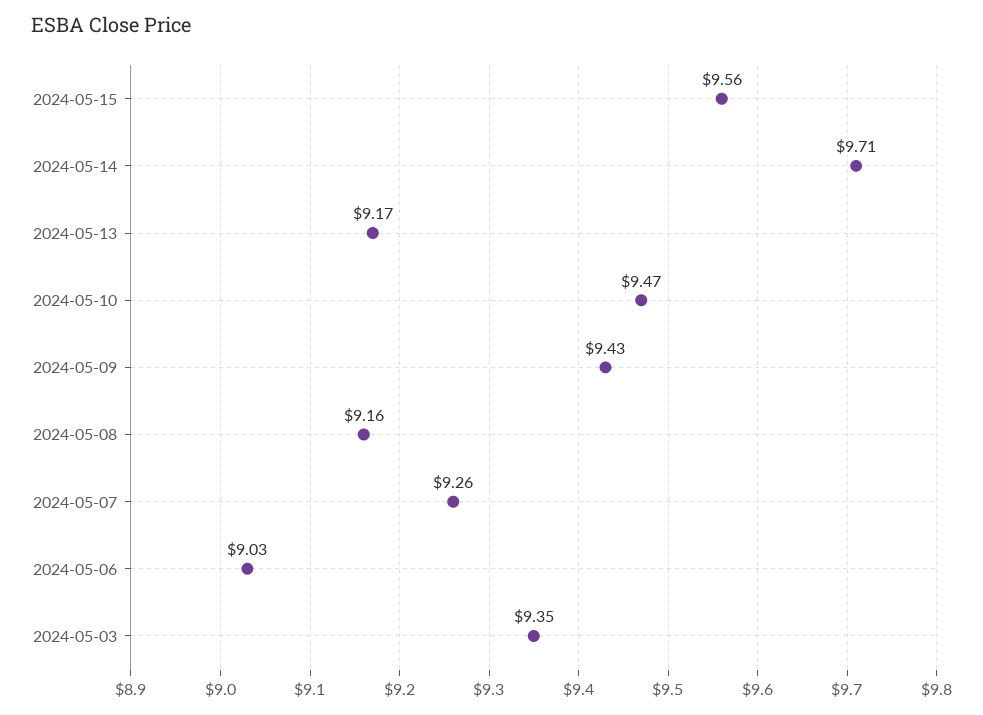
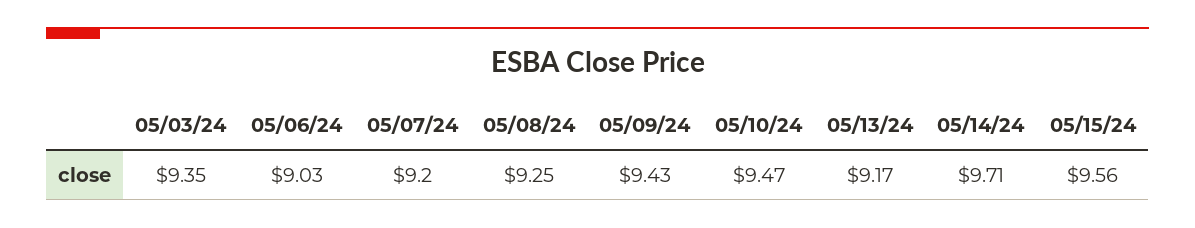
2024-05-08: 9.16 -> 9.25
2024-05-07: 9.26 -> 9.2

